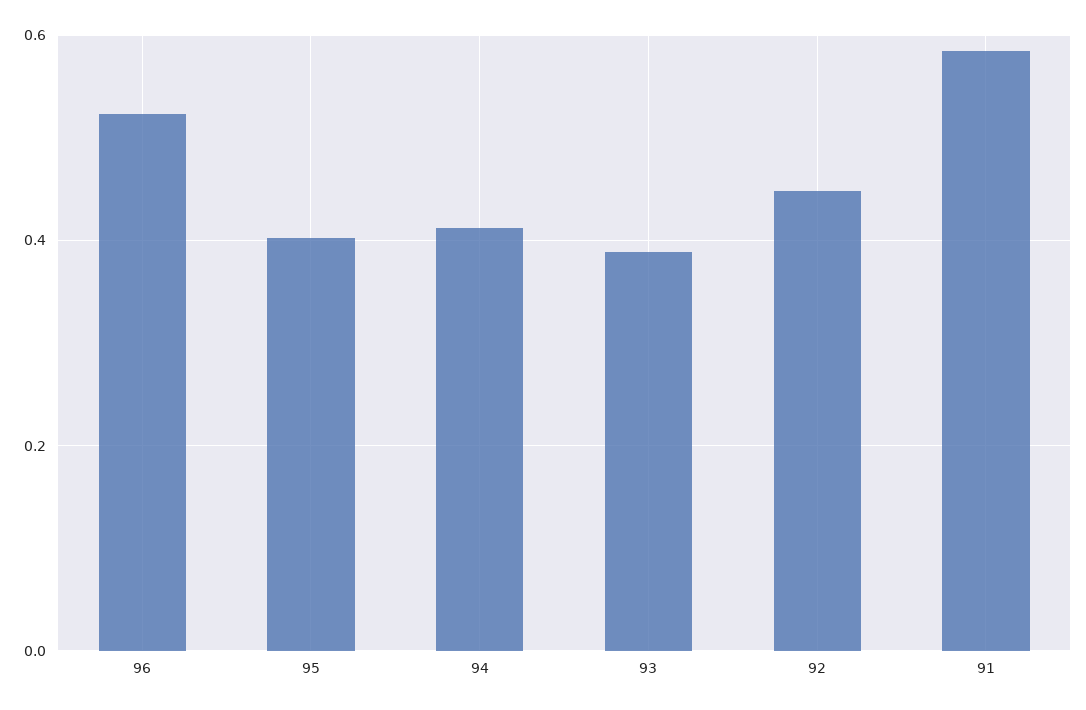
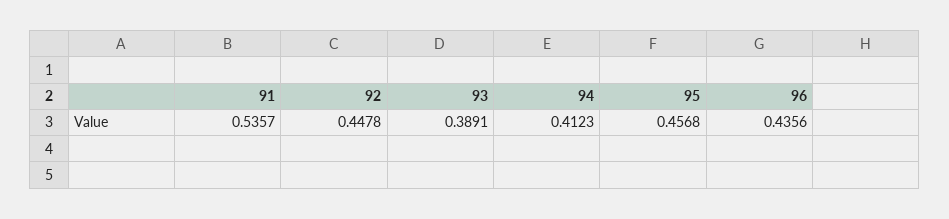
96: 0.52 -> 0.4356
95: 0.4 -> 0.4568
91: 0.58 -> 0.5357

